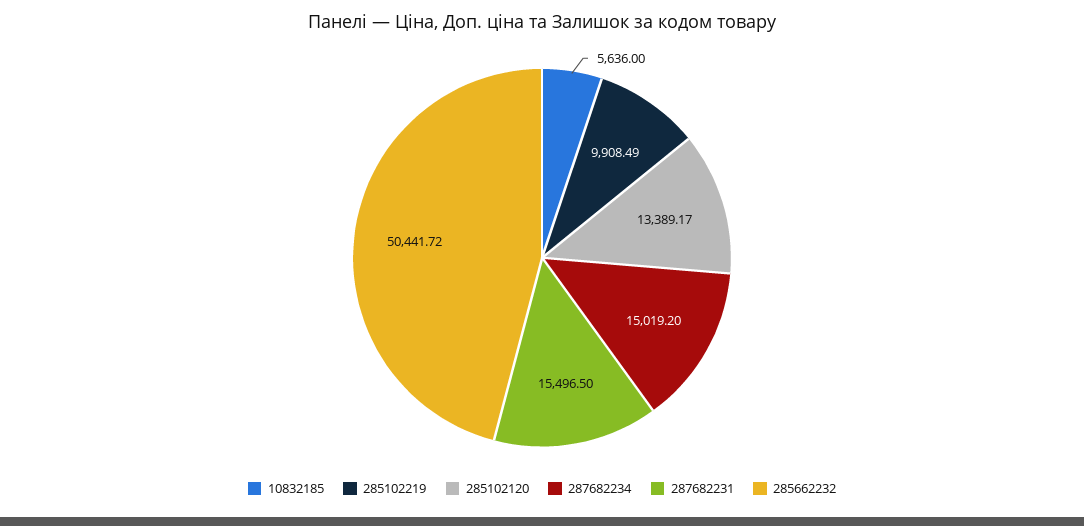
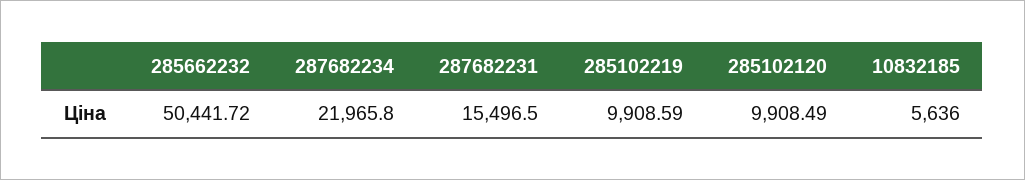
285102219: 9908.49 -> 9908.59
285102120: 13389.17 -> 9908.49
287682234: 15019.2 -> 21965.8

